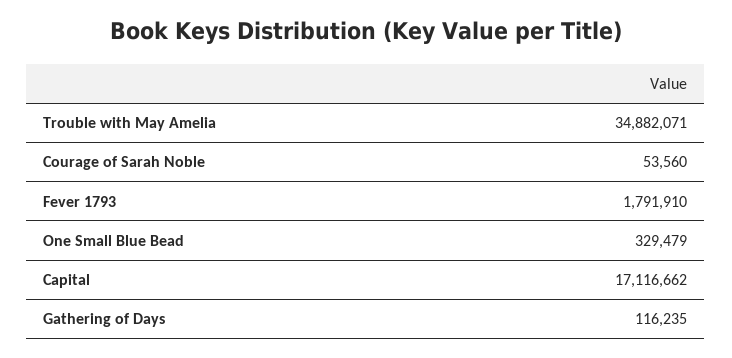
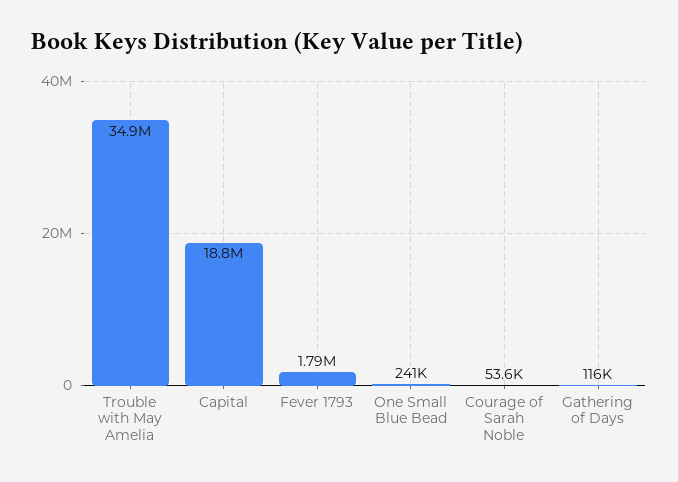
One Small Blue Bead: 329479 -> 241000
Capital: 17116662 -> 18800000

